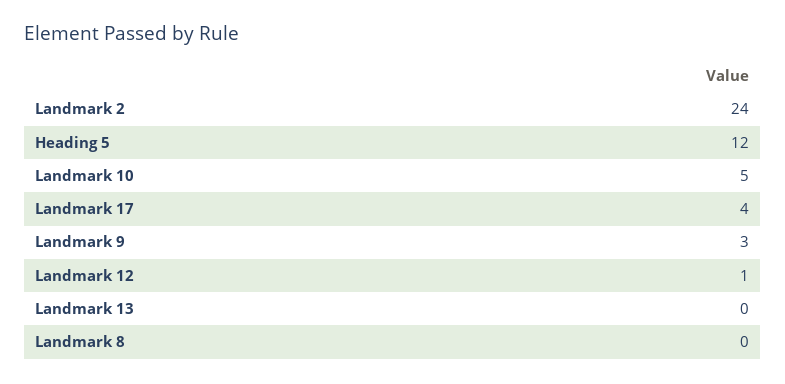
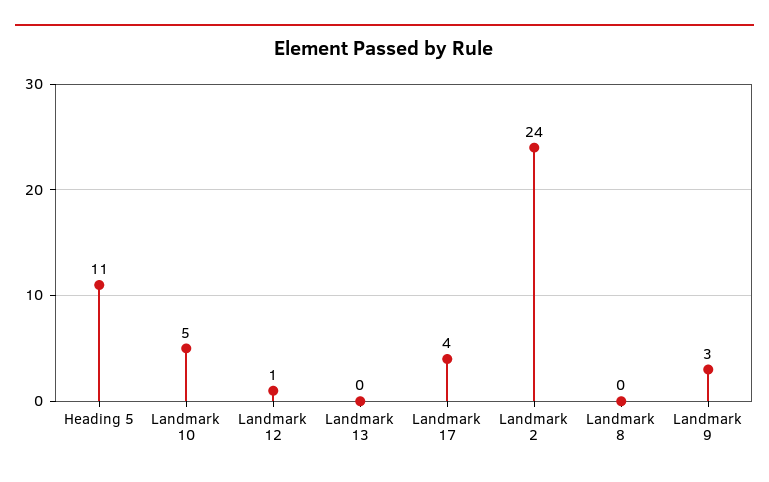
Heading 5: 12 -> 11

